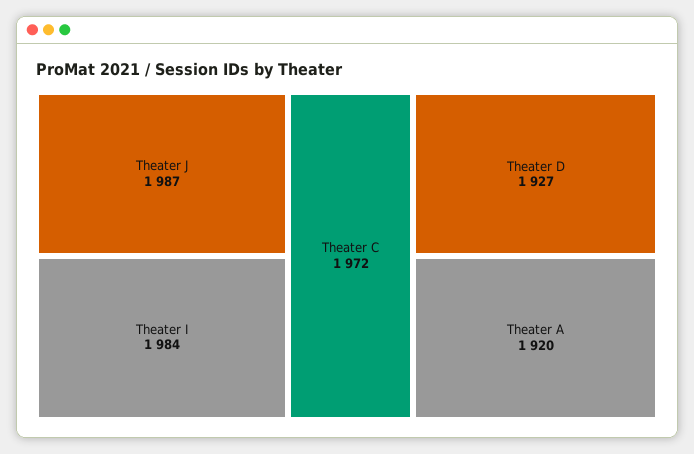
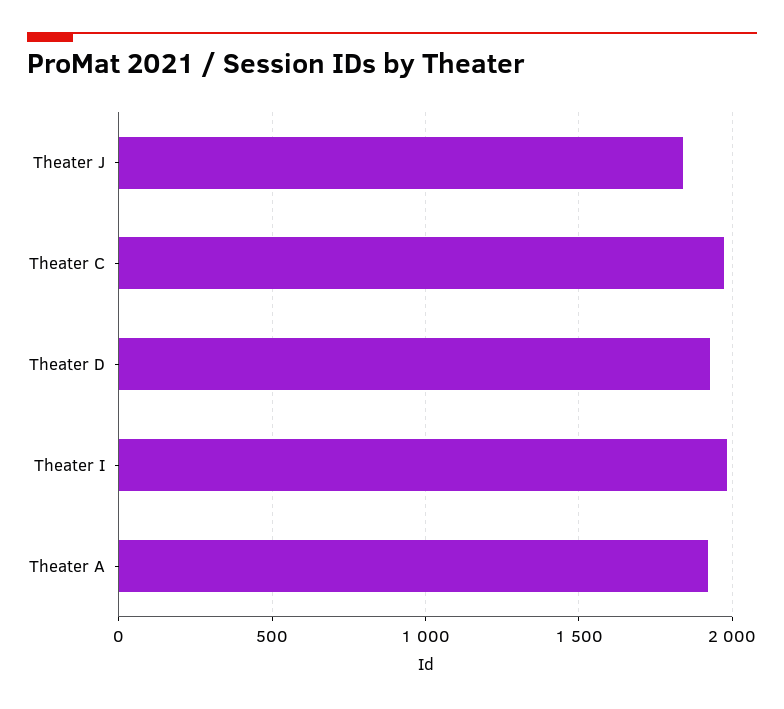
Theater J: 1987 -> 1850

